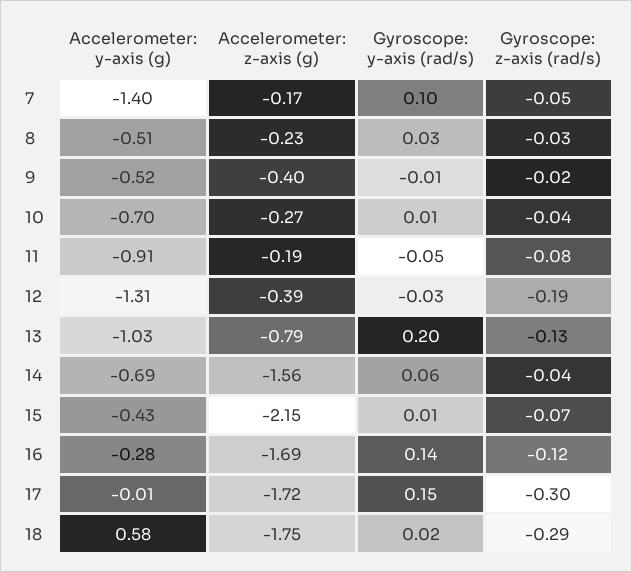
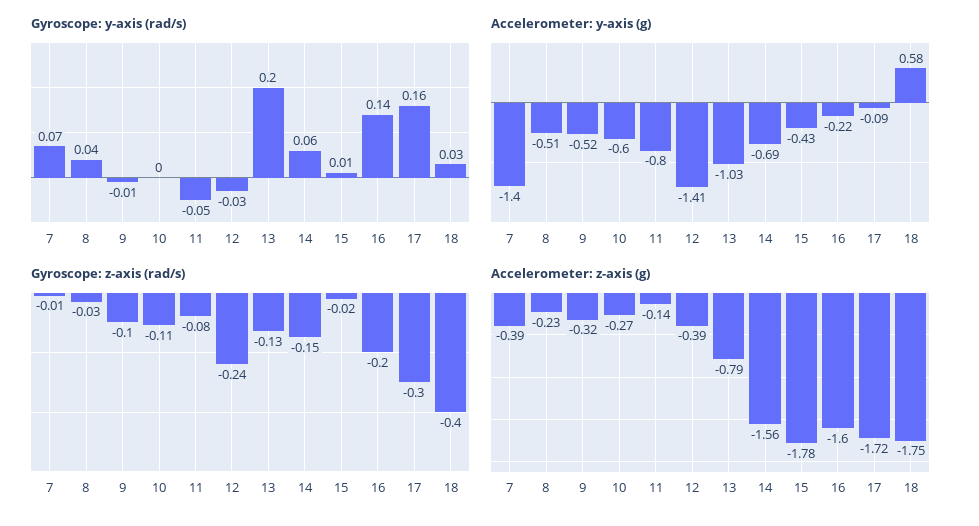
Accelerometer: z-axis (g), 7: -0.17 -> -0.39
Gyroscope: y-axis (rad/s), 7: 0.1 -> 0.07
Gyroscope: z-axis (rad/s), 7: -0.05 -> -0.01
Gyroscope: y-axis (rad/s), 8: 0.03 -> 0.04
Accelerometer: z-axis (g), 9: -0.4 -> -0.32
Gyroscope: z-axis (rad/s), 9: -0.02 -> -0.1
Accelerometer: y-axis (g), 10: -0.7 -> -0.6
Gyroscope: y-axis (rad/s), 10: 0.01 -> 0
Gyroscope: z-axis (rad/s), 10: -0.04 -> -0.11
Accelerometer: y-axis (g), 11: -0.91 -> -0.8
Accelerometer: z-axis (g), 11: -0.19 -> -0.14
Accelerometer: y-axis (g), 12: -1.31 -> -1.41
Gyroscope: z-axis (rad/s), 12: -0.19 -> -0.24
Gyroscope: z-axis (rad/s), 14: -0.04 -> -0.15
Accelerometer: z-axis (g), 15: -2.15 -> -1.78
Gyroscope: z-axis (rad/s), 15: -0.07 -> -0.02
Accelerometer: y-axis (g), 16: -0.28 -> -0.22
Accelerometer: z-axis (g), 16: -1.69 -> -1.6
Gyroscope: z-axis (rad/s), 16: -0.12 -> -0.2
Accelerometer: y-axis (g), 17: -0.01 -> -0.09
Gyroscope: y-axis (rad/s), 17: 0.15 -> 0.16
Gyroscope: y-axis (rad/s), 18: 0.02 -> 0.03
Gyroscope: z-axis (rad/s), 18: -0.29 -> -0.4

